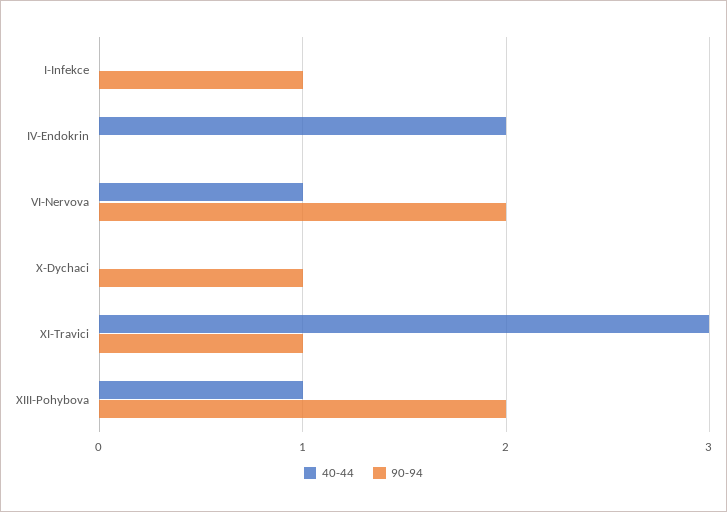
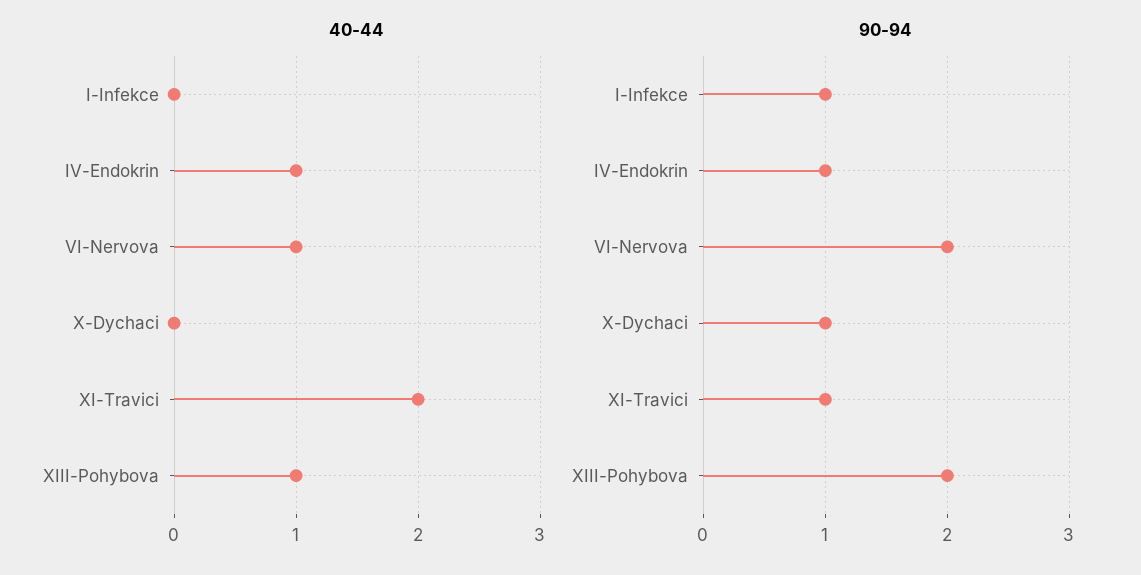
40-44, IV-Endokrin: 2 -> 1
90-94, IV-Endokrin: 0 -> 1
40-44, XI-Travici: 3 -> 2

